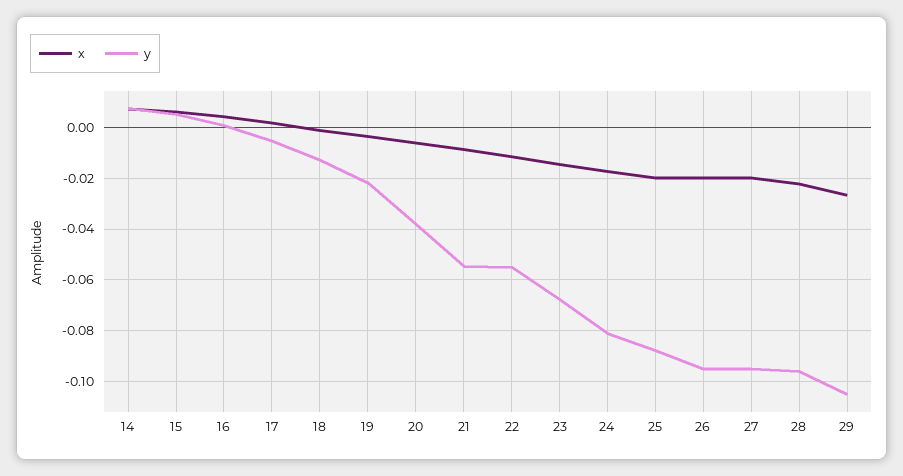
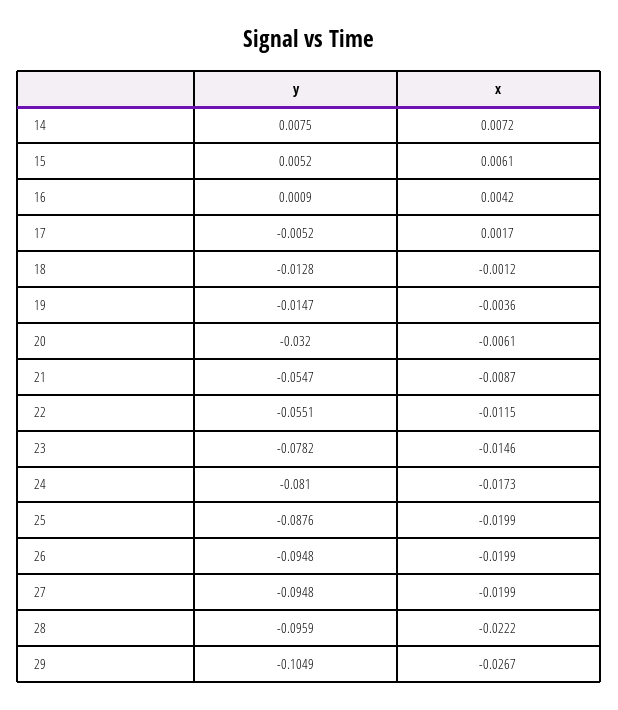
y, 19: -0.0225 -> -0.0147
y, 20: -0.0375 -> -0.032
y, 23: -0.0675 -> -0.0782

